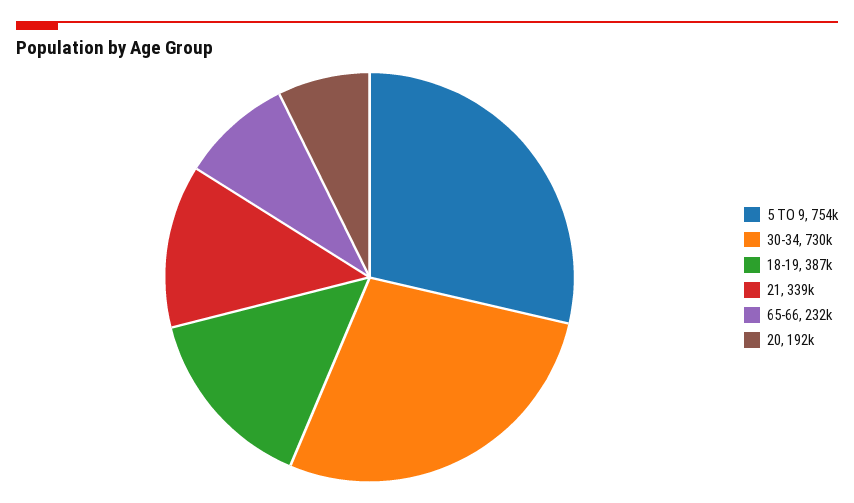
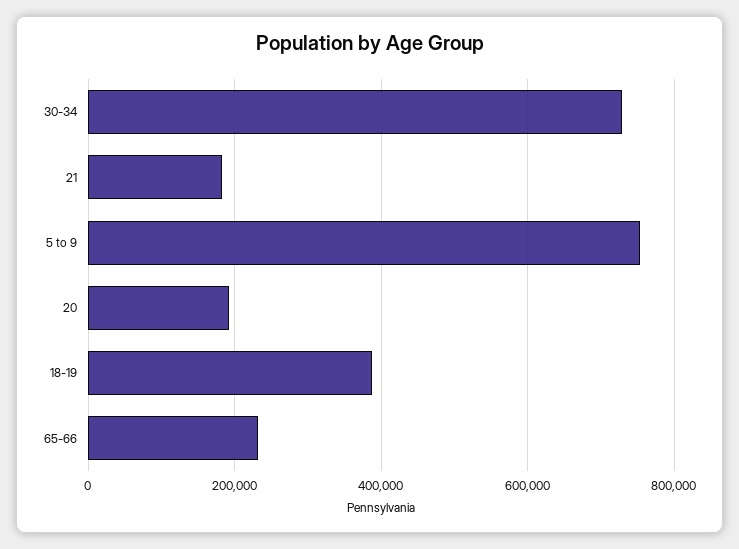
21: 339000 -> 180000

